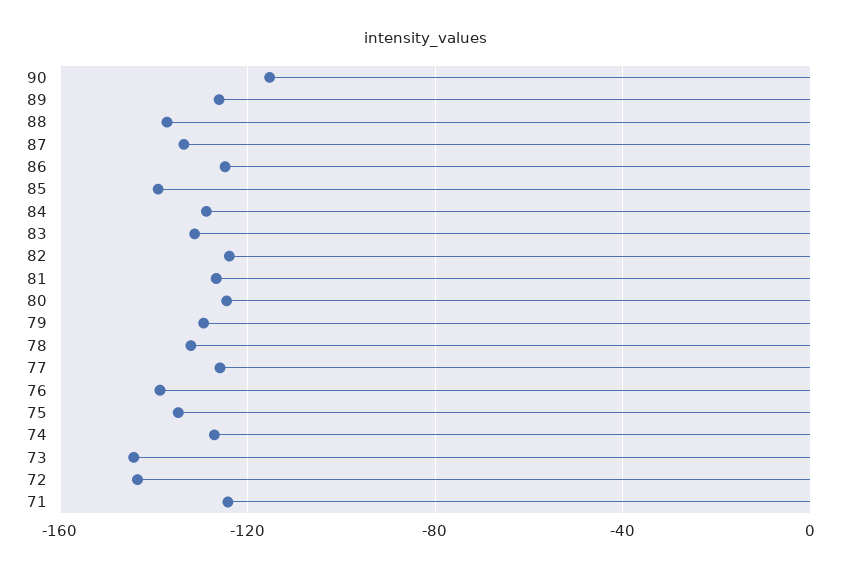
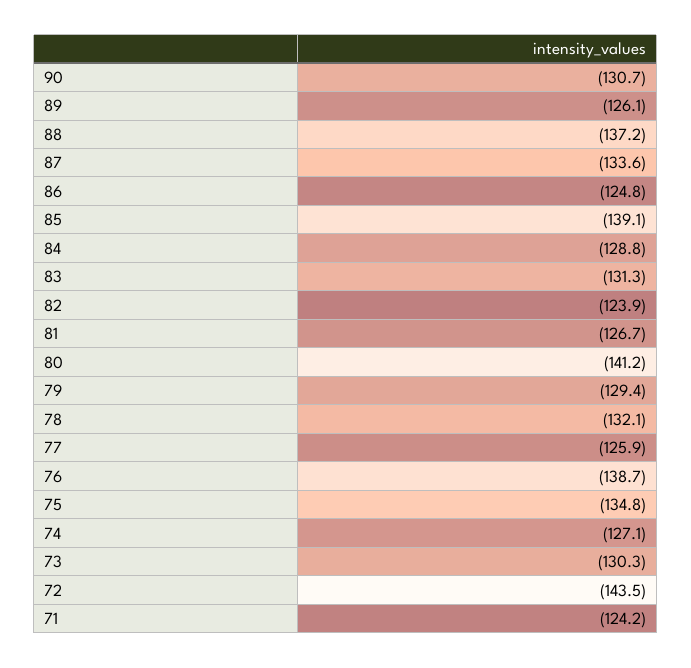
90: -115 -> -130.7
80: -125 -> -141.2
73: -145 -> -130.3

